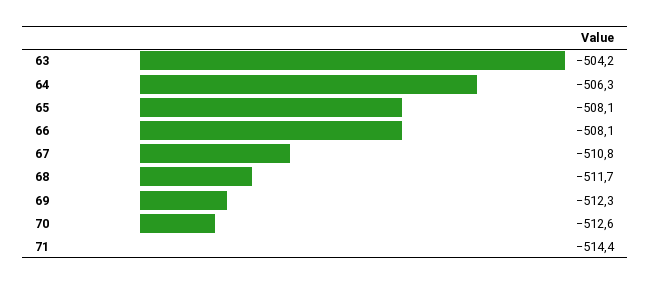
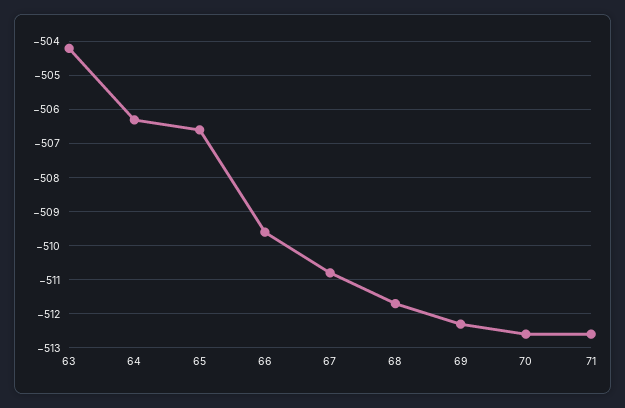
65: -508.1 -> -506.5
66: -508.1 -> -509.5
71: -514.4 -> -512.5

